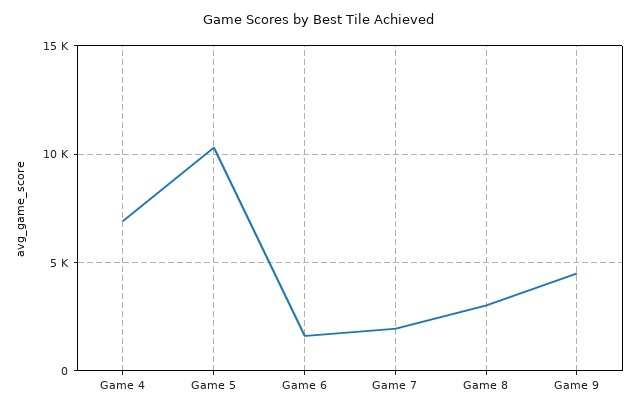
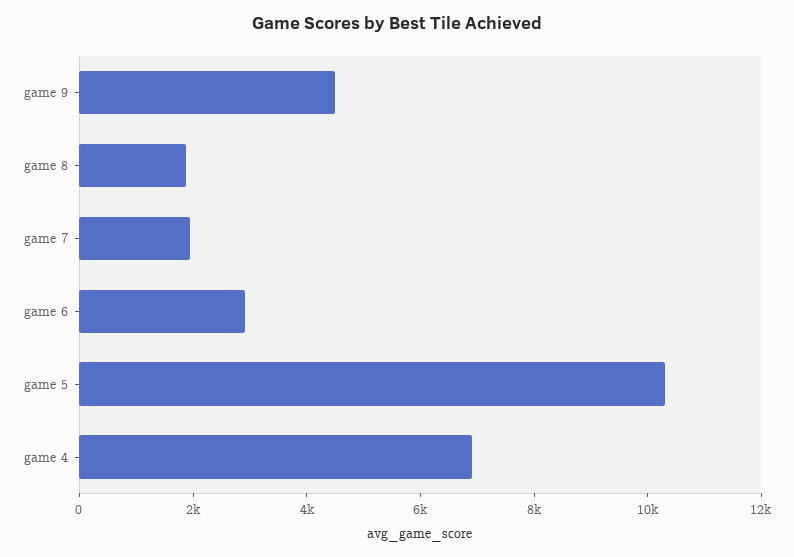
Game 6: 1500 -> 3000
Game 8: 3000 -> 2000

